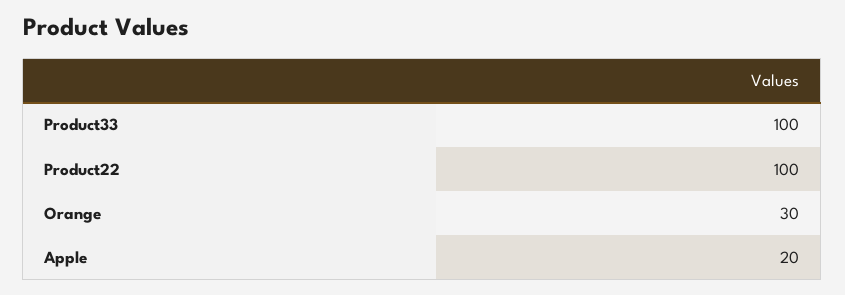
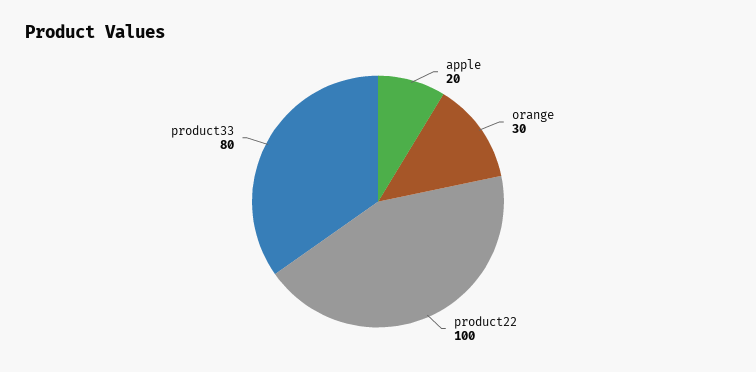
Product33: 100 -> 80

